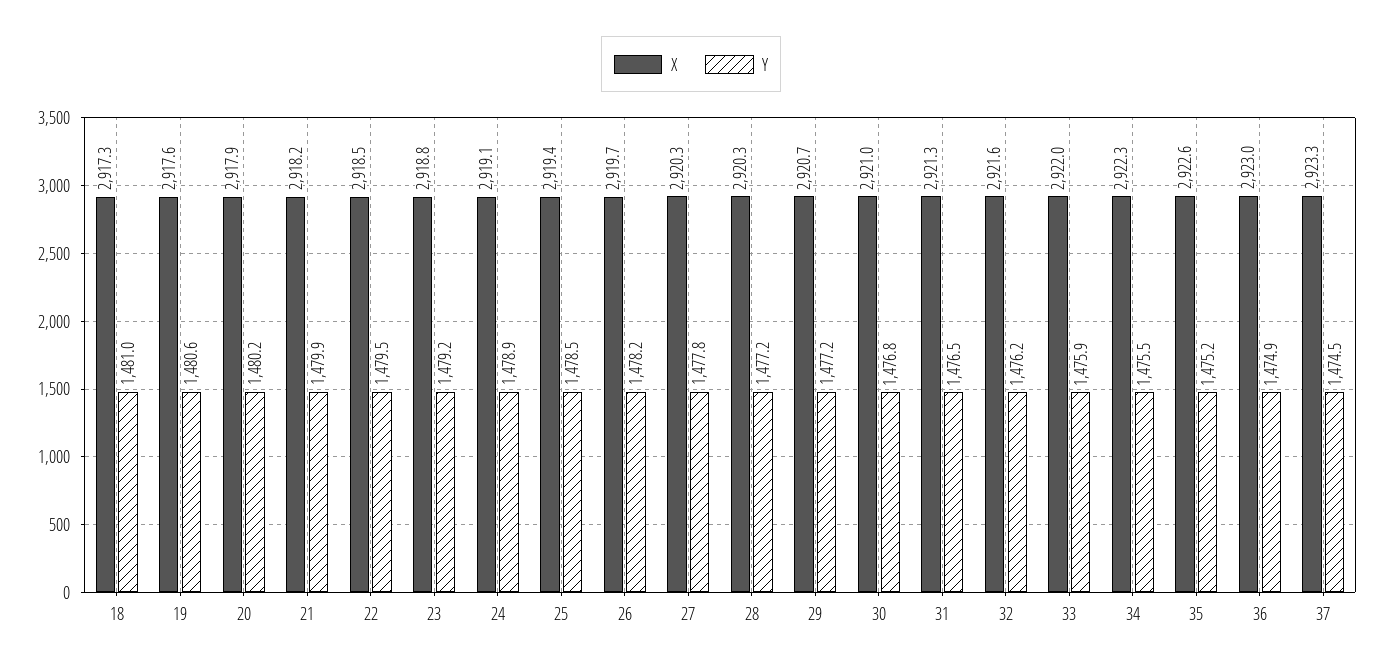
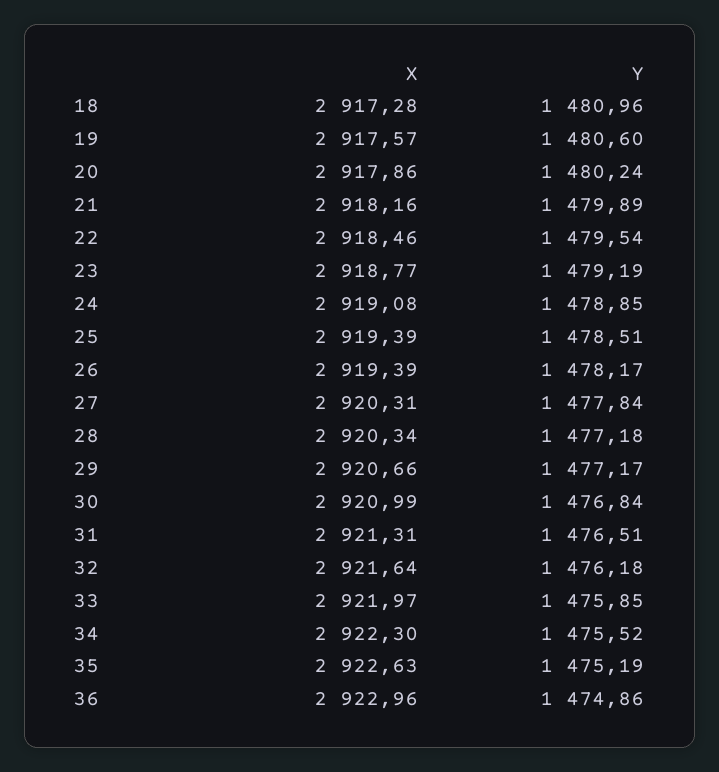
X, 26: 2919.7 -> 2919.39
X, 37: 2923.3 -> none
Y, 37: 1474.5 -> none

